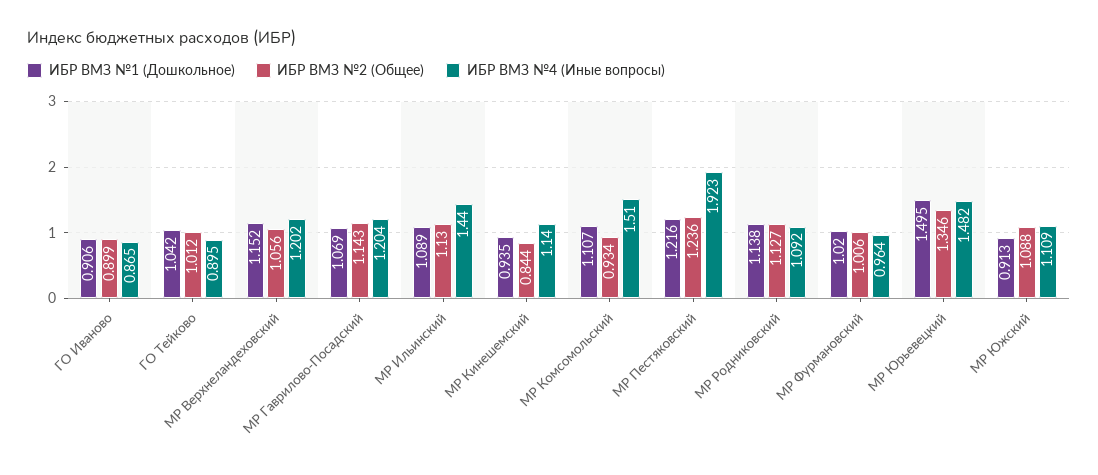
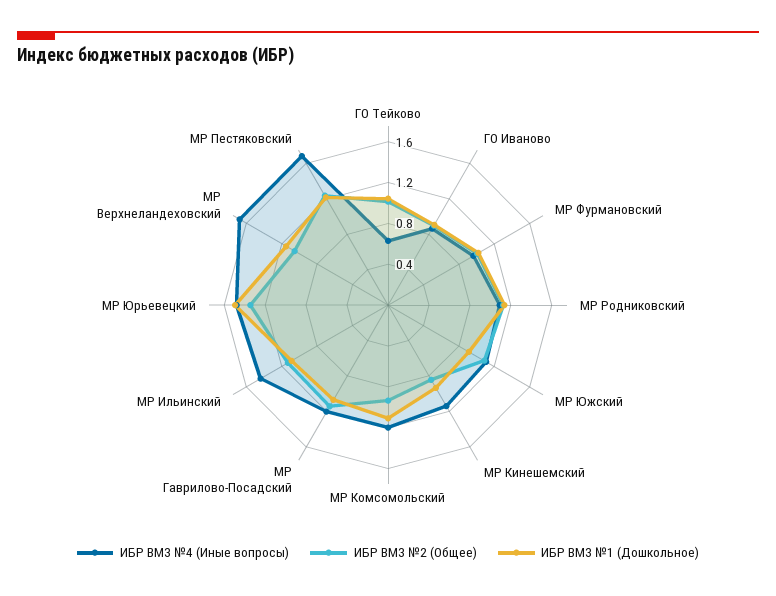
ИБР ВМЗ №4 (Иные вопросы), ГО Тейково: 0.895 -> 0.6
ИБР ВМЗ №4 (Иные вопросы), МР Верхнеландеховский: 1.202 -> 1.7
ИБР ВМЗ №4 (Иные вопросы), МР Комсомольский: 1.51 -> 1.2
ИБР ВМЗ №4 (Иные вопросы), МР Пестяковский: 1.923 -> 1.7

